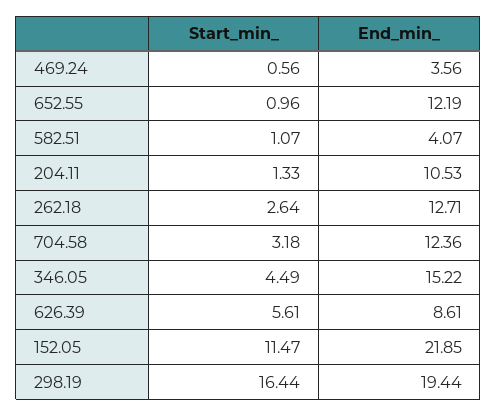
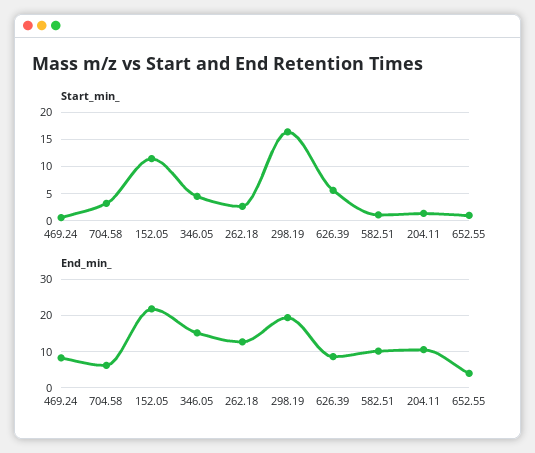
End_min_, 469.24: 3.56 -> 8
End_min_, 652.55: 12.19 -> 4
End_min_, 582.51: 4.07 -> 10
End_min_, 704.58: 12.36 -> 6

